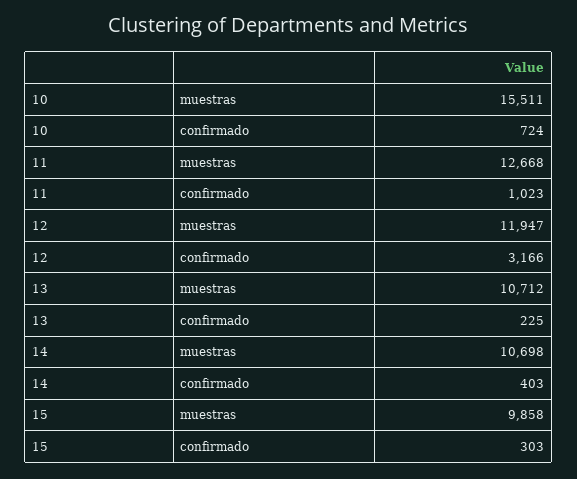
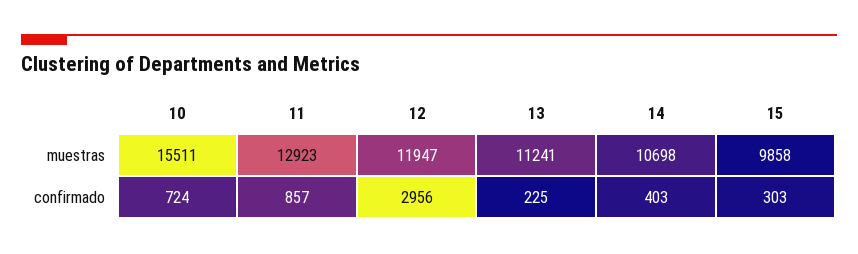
11, muestras: 12668 -> 12923
11, confirmado: 1023 -> 857
12, confirmado: 3166 -> 2956
13, muestras: 10712 -> 11241

